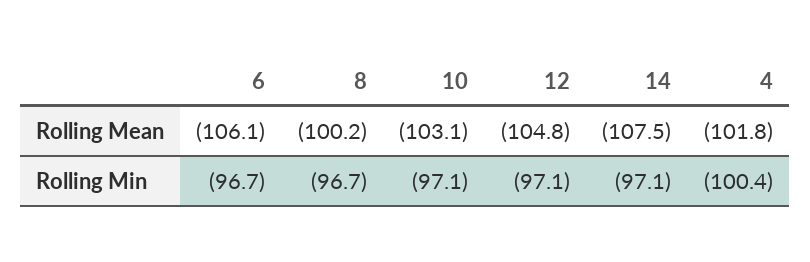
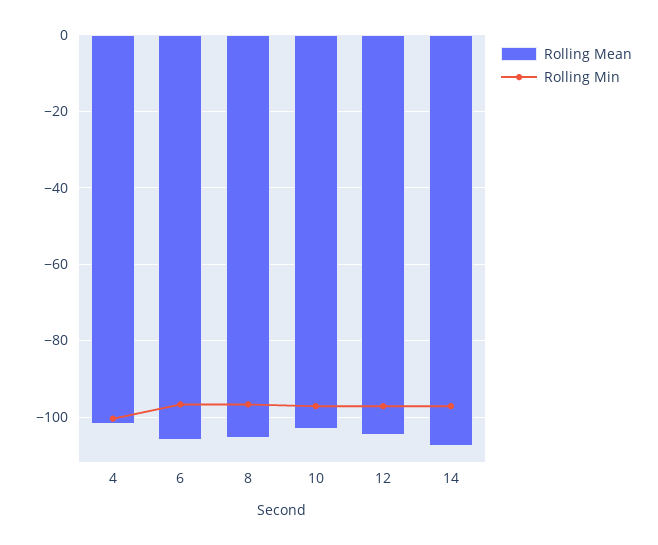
Rolling Mean, 8: -100.2 -> -106

